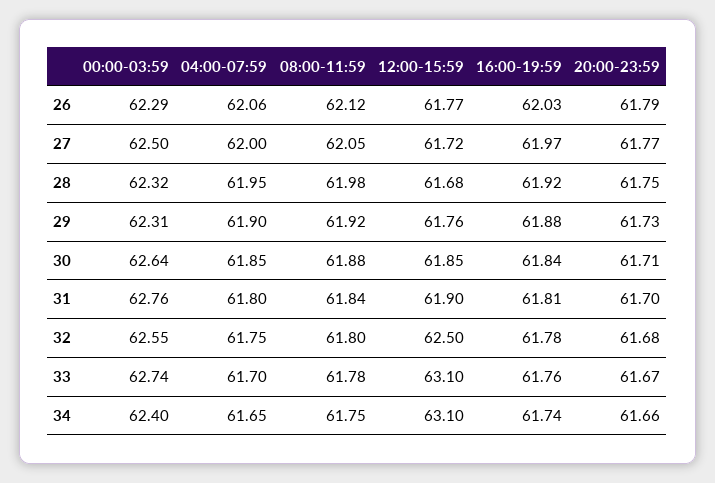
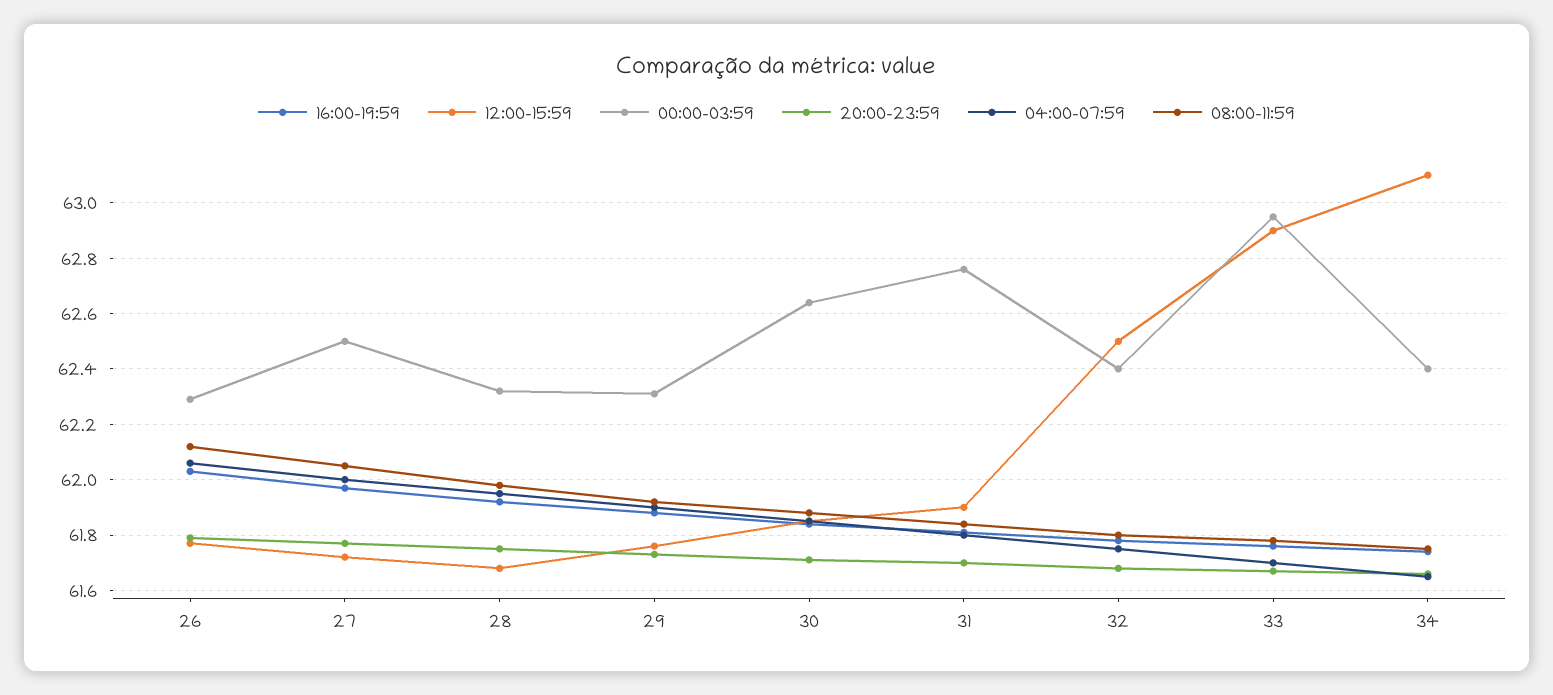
00:00-03:59, 32: 62.55 -> 62.4
00:00-03:59, 33: 62.74 -> 62.95
12:00-15:59, 33: 63.1 -> 62.9

